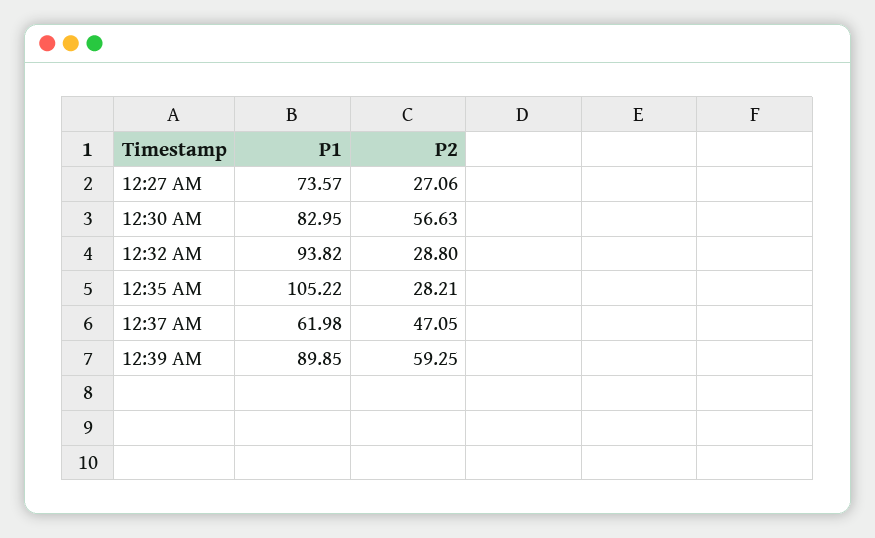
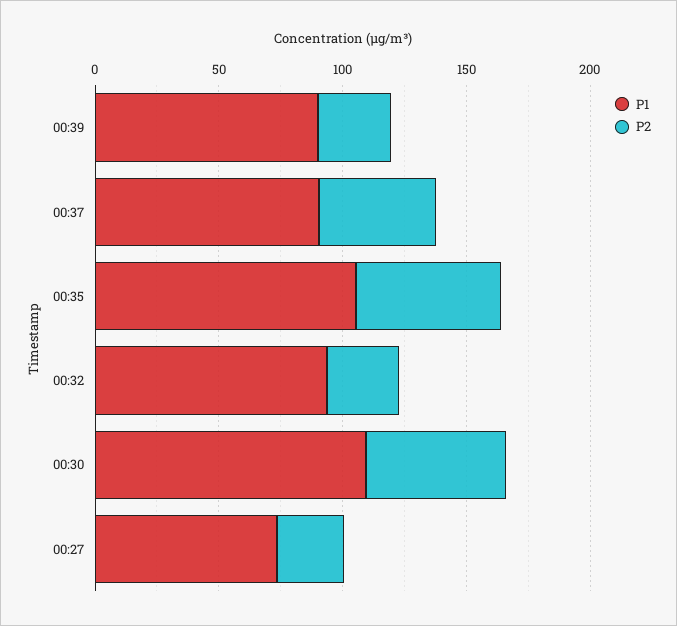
P1, 12:30 AM: 82.95 -> 110
P2, 12:35 AM: 28.21 -> 60
P1, 12:37 AM: 61.98 -> 90
P2, 12:39 AM: 59.25 -> 30

